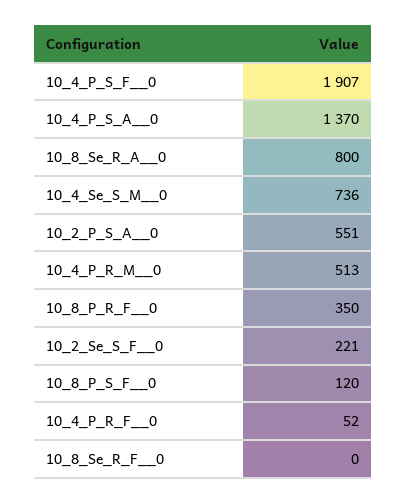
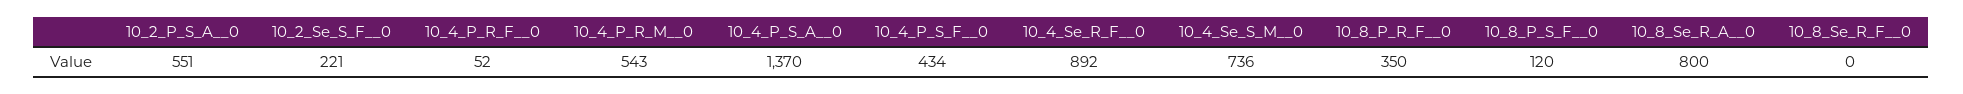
10_4_P_S_F__0: 1907 -> 434
10_4_P_R_M__0: 513 -> 543
10_4_Se_R_F__0: none -> 892

